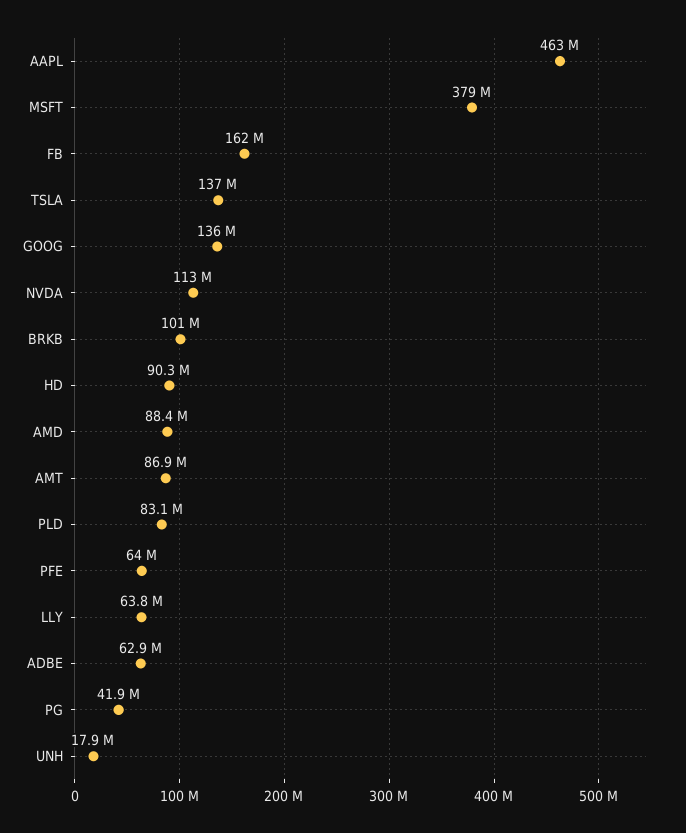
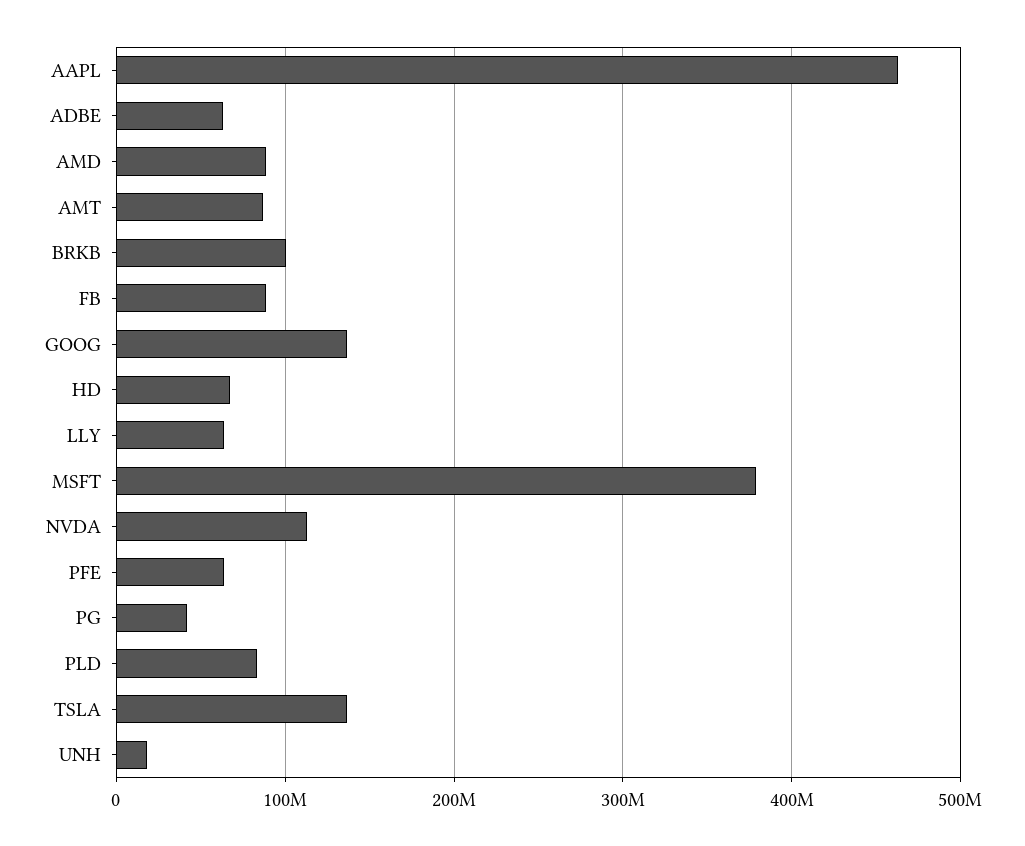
FB: 162000000 -> 90000000
HD: 90300000 -> 70000000

